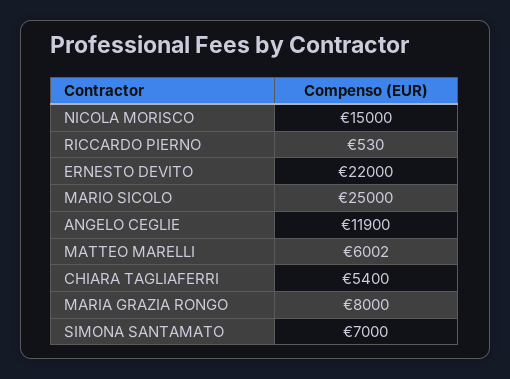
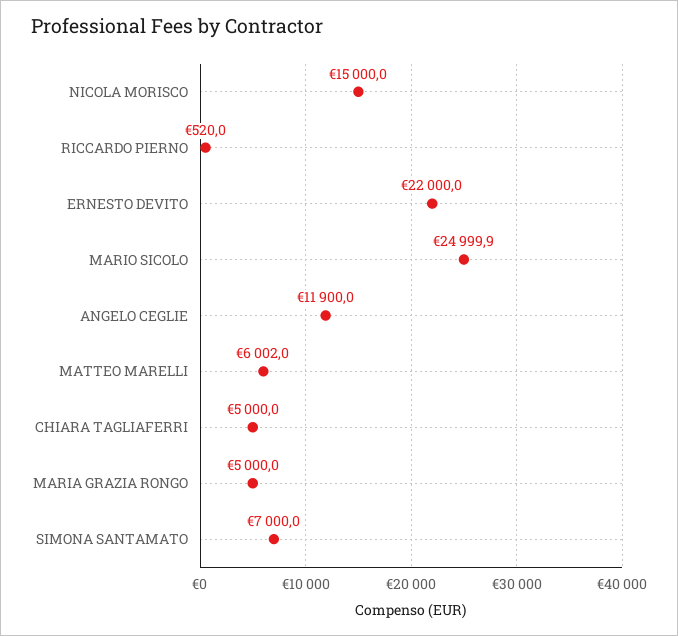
RICCARDO PIERNO: 530 -> 520
MARIO SICOLO: 25000 -> 24999.9
CHIARA TAGLIAFERRI: 5400 -> 5000
MARIA GRAZIA RONGO: 8000 -> 5000

